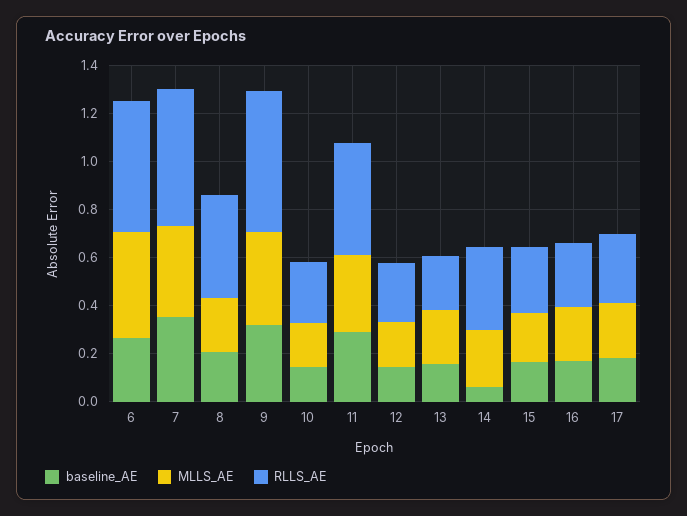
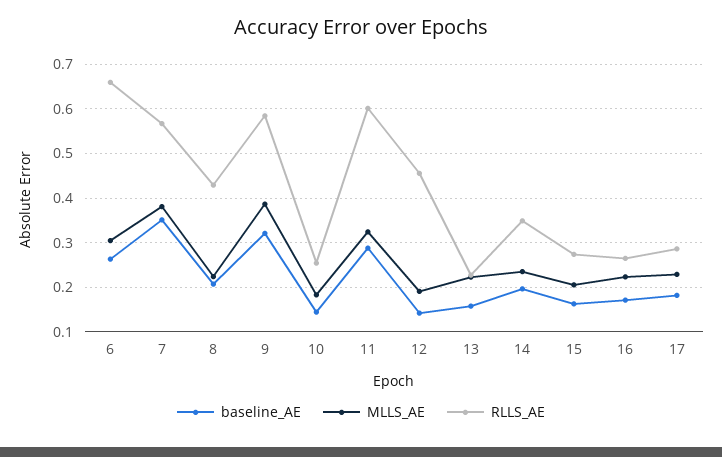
MLLS_AE, 6: 0.45 -> 0.3
RLLS_AE, 6: 0.55 -> 0.66
RLLS_AE, 11: 0.45 -> 0.6
RLLS_AE, 12: 0.25 -> 0.46
baseline_AE, 14: 0.05 -> 0.2

